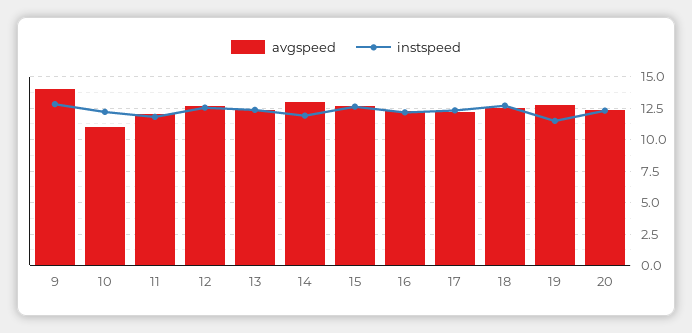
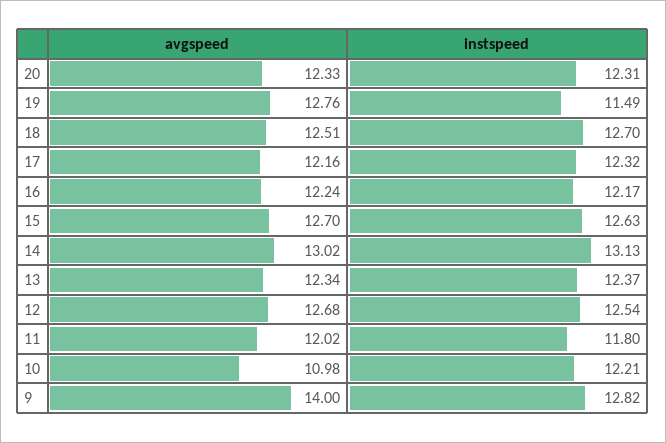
instspeed, 14: 12 -> 13.13

